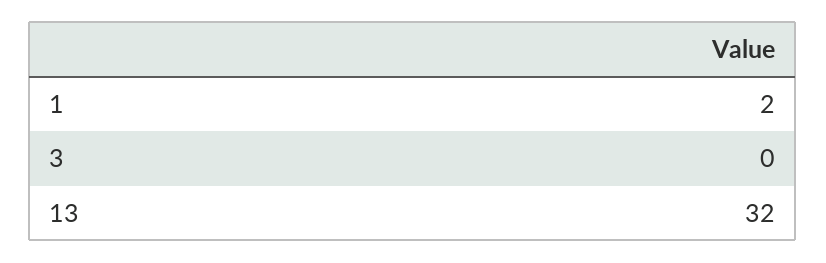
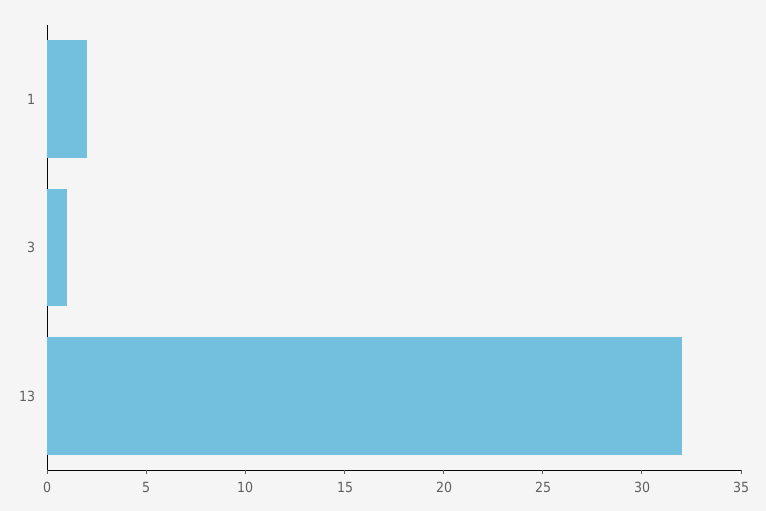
3: 0 -> 1

